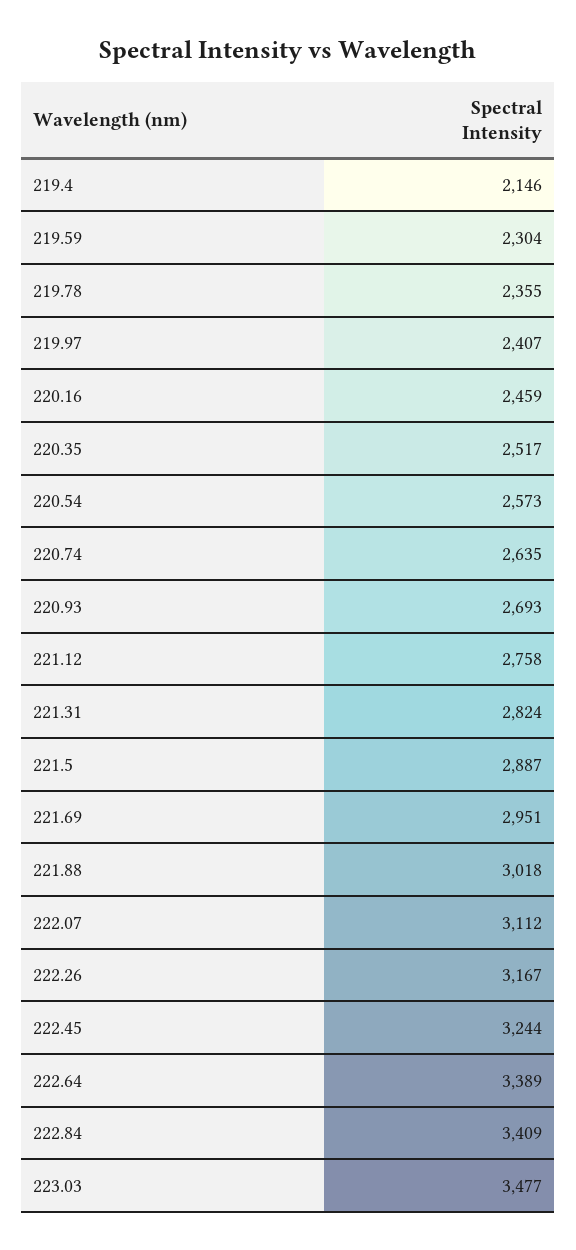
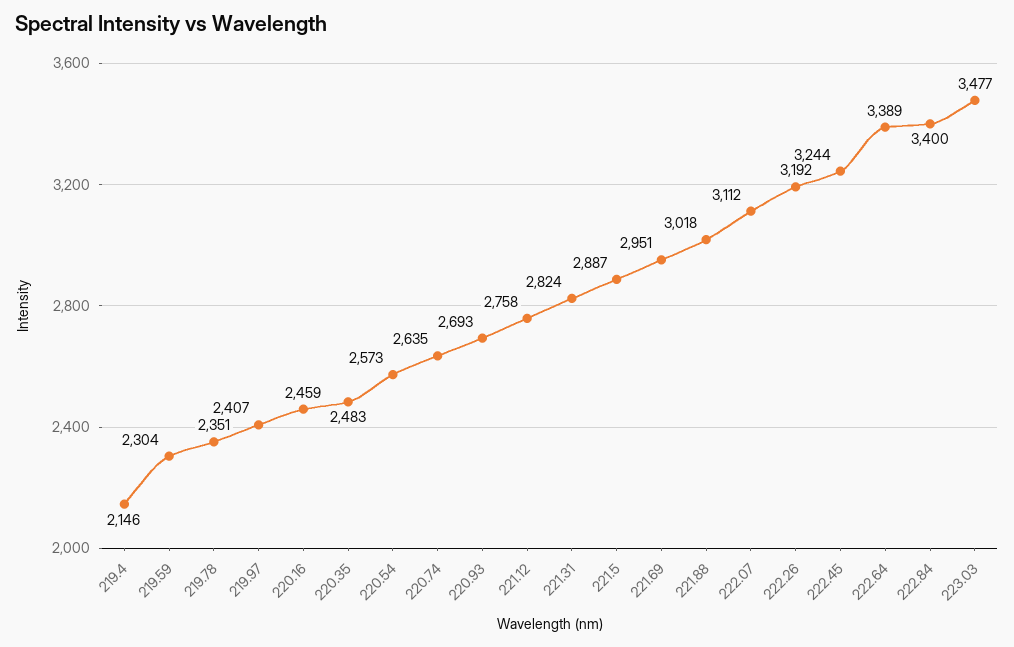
219.78: 2355 -> 2351
220.35: 2517 -> 2483
222.26: 3167 -> 3192
222.84: 3409 -> 3400

